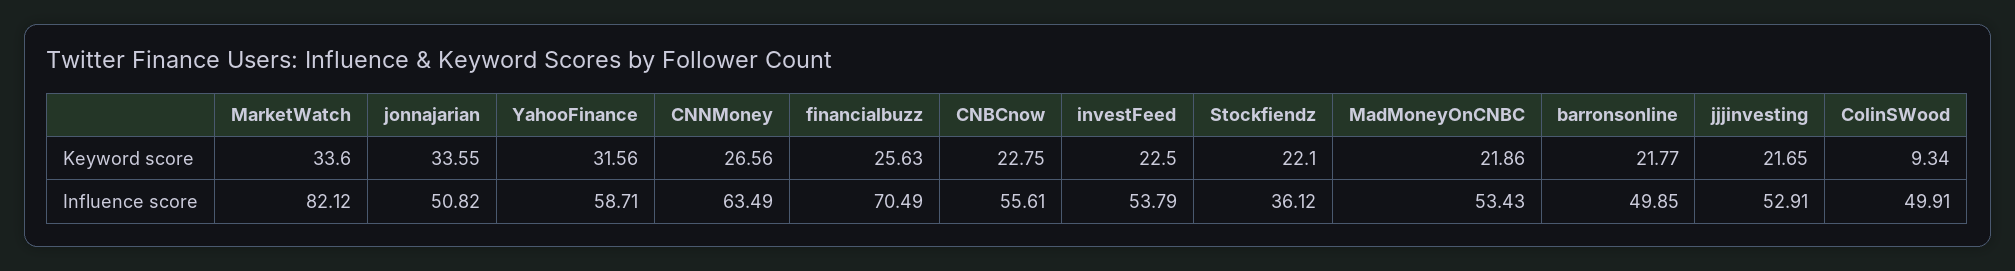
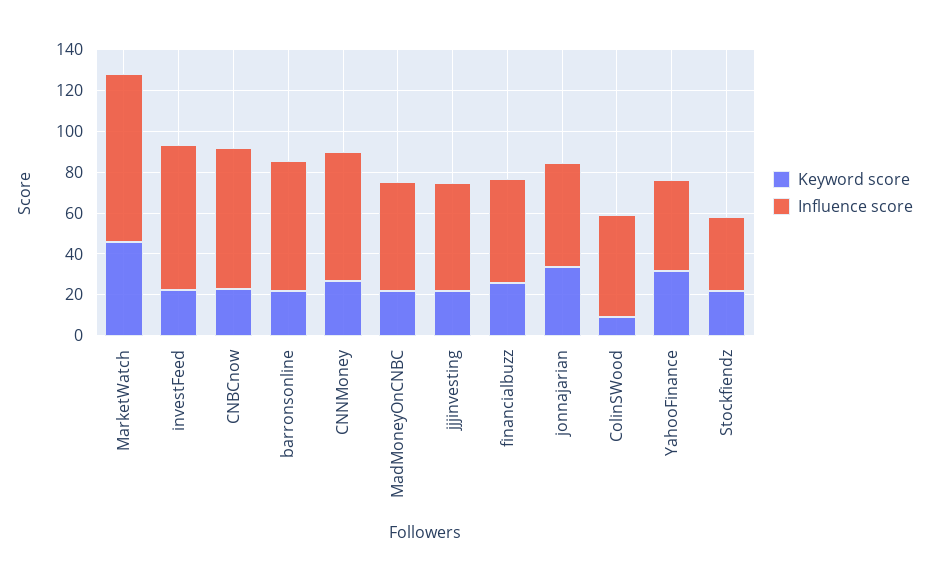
Keyword score, MarketWatch: 33.6 -> 45
Influence score, YahooFinance: 58.71 -> 45
Influence score, financialbuzz: 70.49 -> 50
Influence score, CNBCnow: 55.61 -> 70
Influence score, investFeed: 53.79 -> 70
Influence score, barronsonline: 49.85 -> 65

